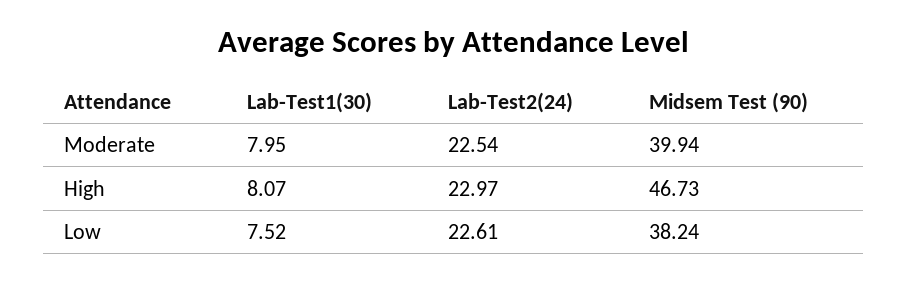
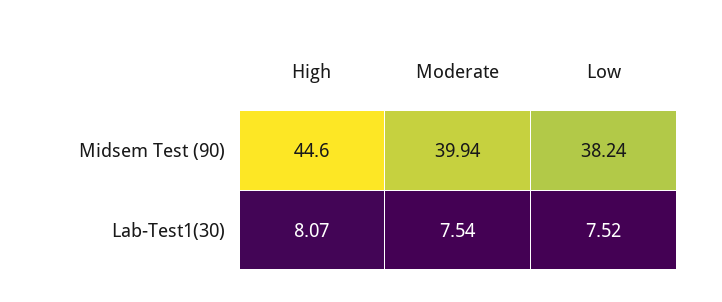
Lab-Test1(30), Moderate: 7.95 -> 7.54
Lab-Test2(24), Moderate: 22.54 -> none
Lab-Test2(24), High: 22.97 -> none
Midsem Test (90), High: 46.73 -> 44.6
Lab-Test2(24), Low: 22.61 -> none

